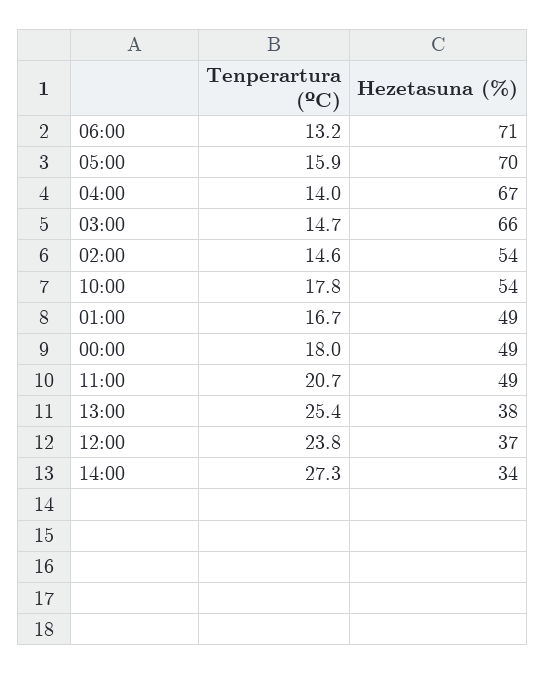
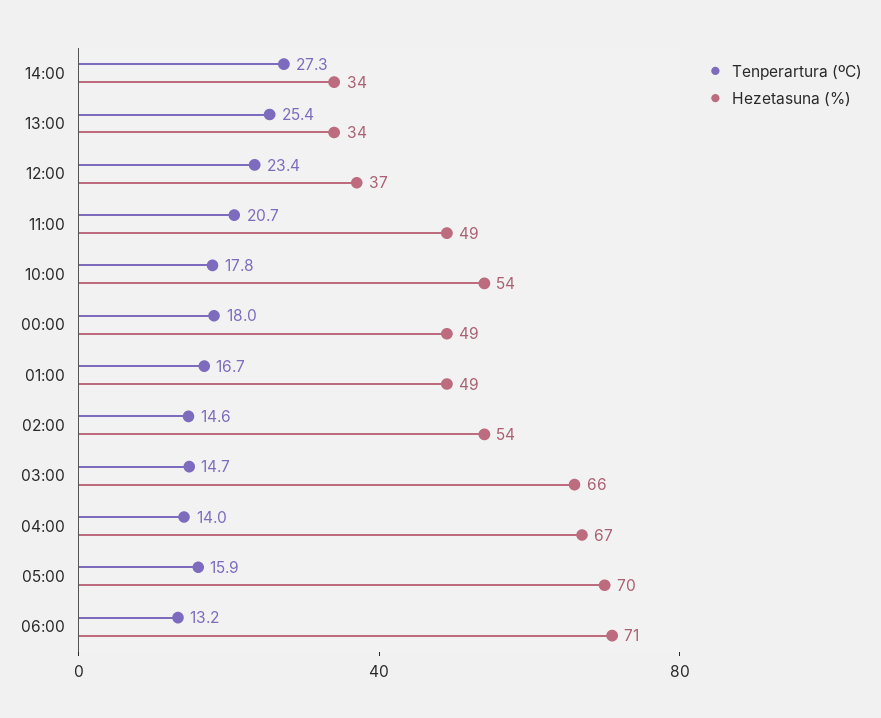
Hezetasuna (%), 13:00: 38 -> 34
Tenperartura (ºC), 12:00: 23.8 -> 23.4

